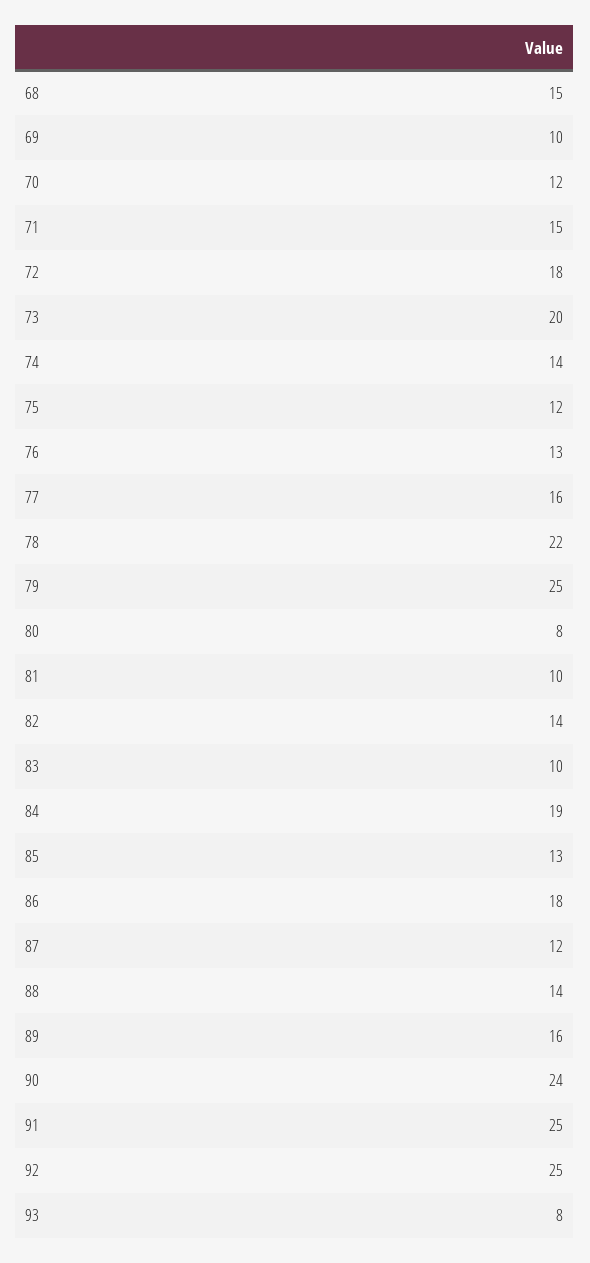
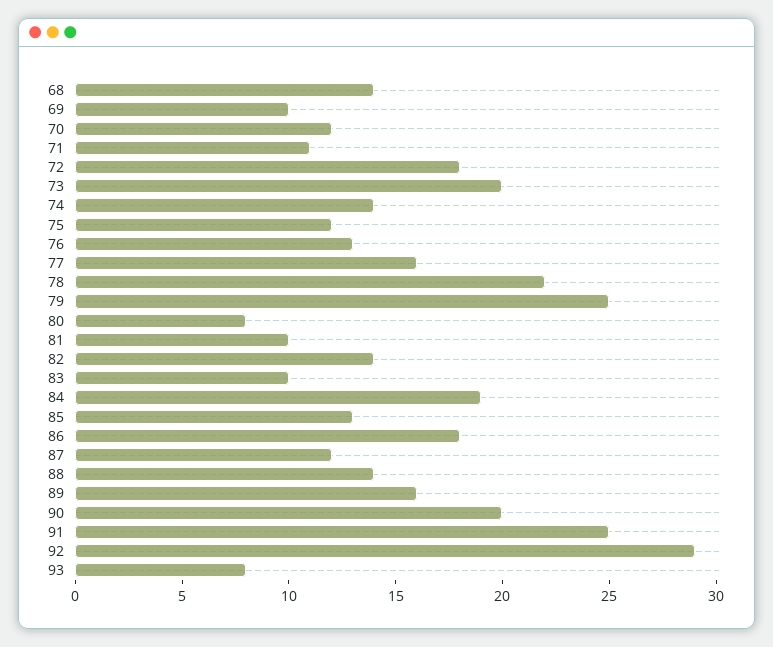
68: 15 -> 14
71: 15 -> 11
90: 24 -> 20
92: 25 -> 29

